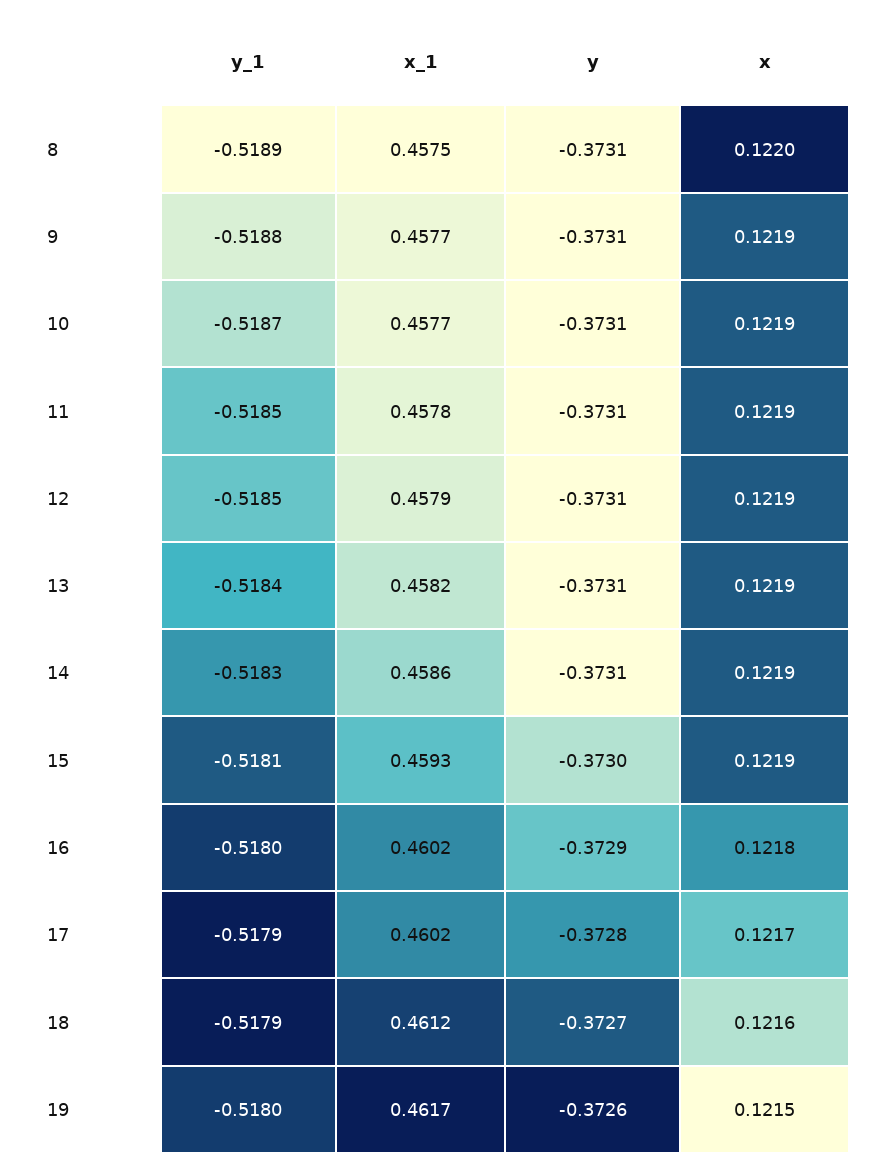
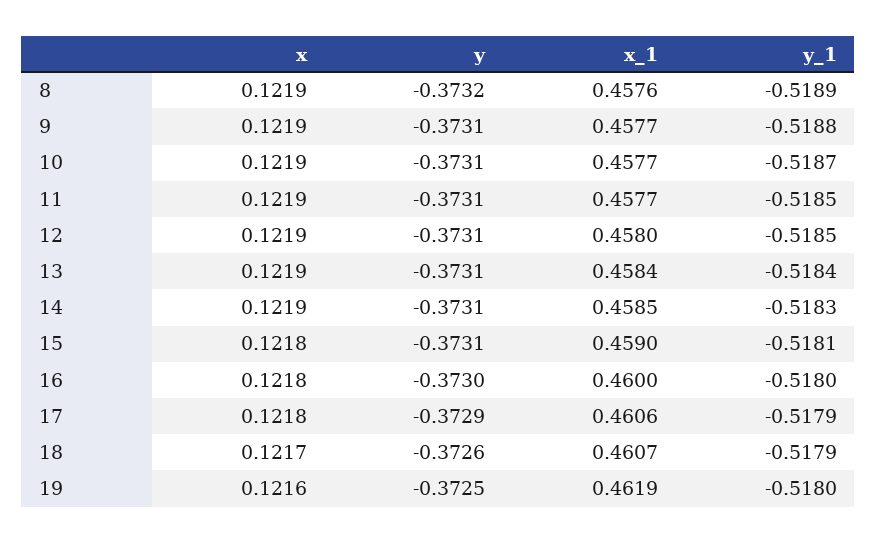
x_1, 8: 0.4575 -> 0.4576
y, 8: -0.3731 -> -0.3732
x, 8: 0.122 -> 0.1219
x_1, 11: 0.4578 -> 0.4577
x_1, 12: 0.4579 -> 0.458
x_1, 13: 0.4582 -> 0.4584
x_1, 14: 0.4586 -> 0.4585
x_1, 15: 0.4593 -> 0.459
y, 15: -0.373 -> -0.3731
x, 15: 0.1219 -> 0.1218
x_1, 16: 0.4602 -> 0.46
y, 16: -0.3729 -> -0.373
x_1, 17: 0.4602 -> 0.4606
y, 17: -0.3728 -> -0.3729
x, 17: 0.1217 -> 0.1218
x_1, 18: 0.4612 -> 0.4607
y, 18: -0.3727 -> -0.3726
x, 18: 0.1216 -> 0.1217
x_1, 19: 0.4617 -> 0.4619
y, 19: -0.3726 -> -0.3725
x, 19: 0.1215 -> 0.1216

